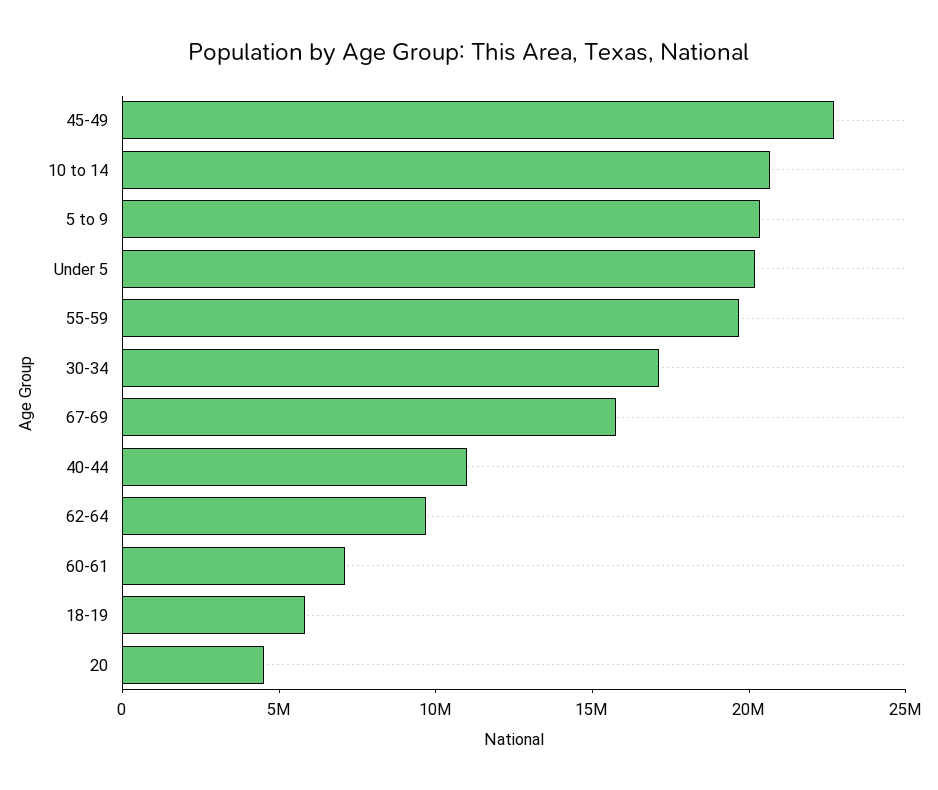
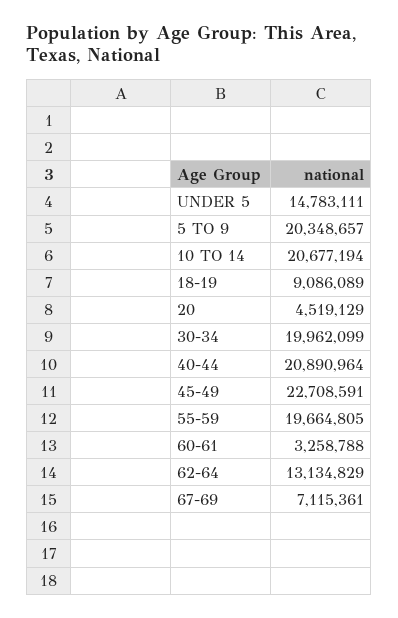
Under 5: 20000000 -> 14783111
30-34: 17000000 -> 19962099
67-69: 16000000 -> 7115361
40-44: 11000000 -> 20890964
62-64: 10000000 -> 13134829
60-61: 7000000 -> 3258788
18-19: 6000000 -> 9086089

